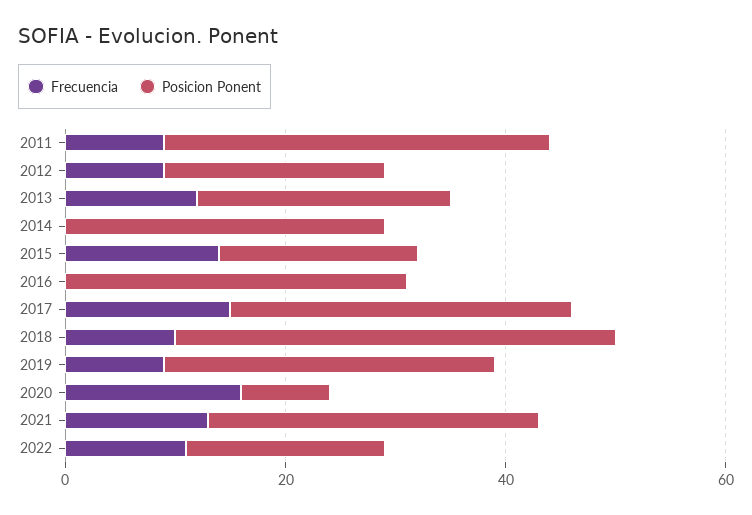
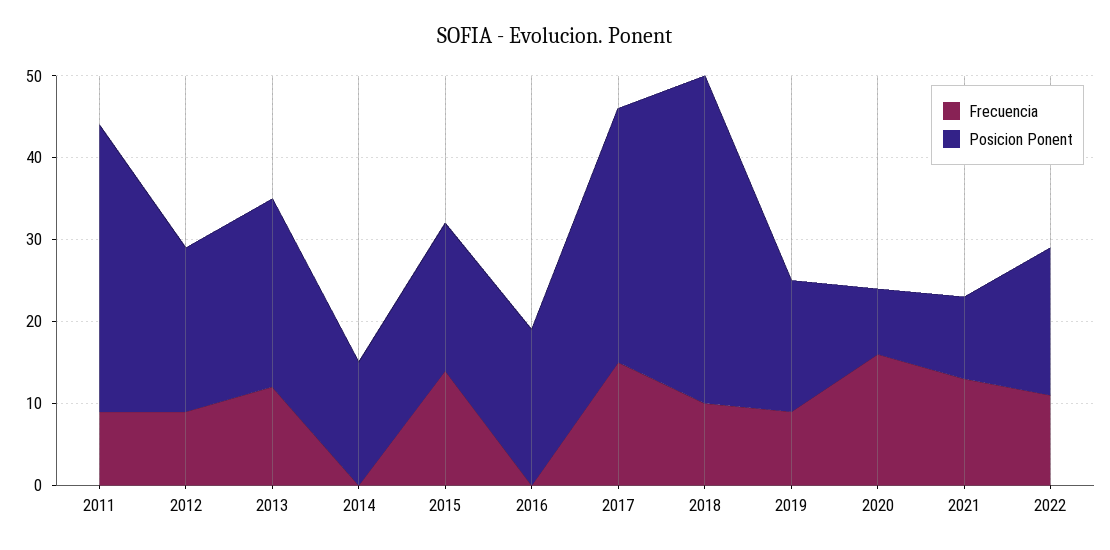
Posicion Ponent, 2014: 30 -> 15
Posicion Ponent, 2016: 30 -> 19
Posicion Ponent, 2019: 30 -> 16
Posicion Ponent, 2021: 30 -> 10

